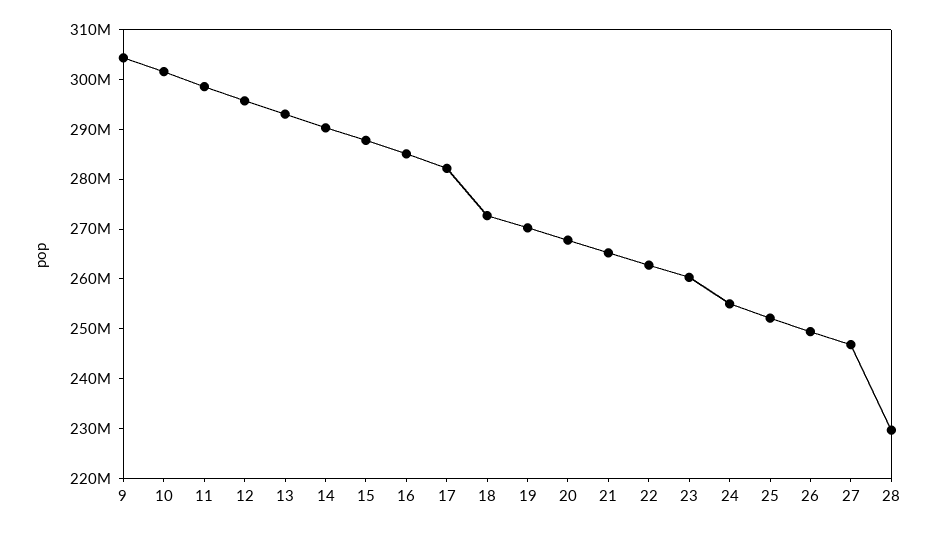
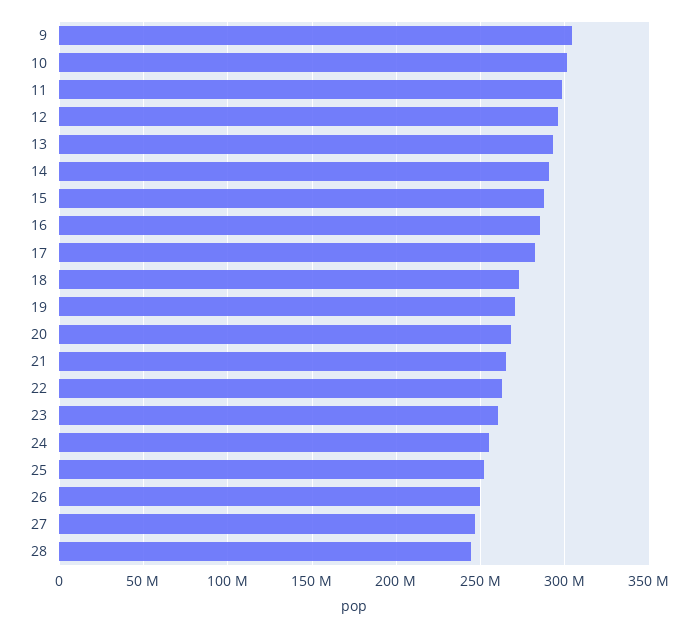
28: 230000000 -> 245000000

